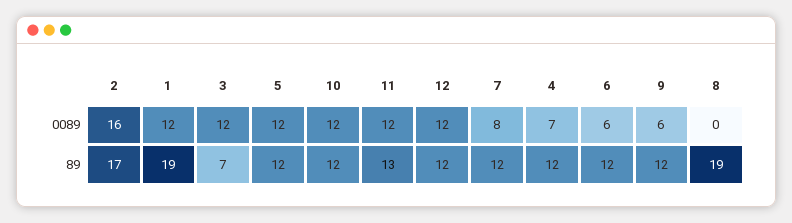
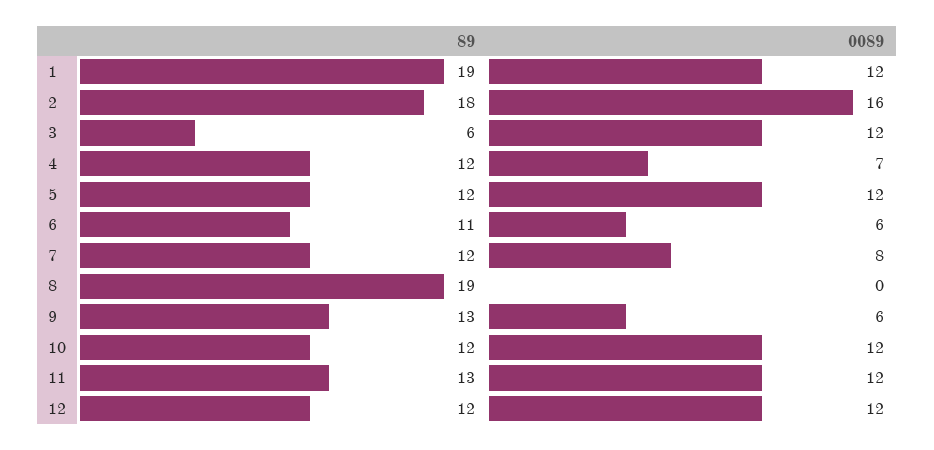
2, 89: 17 -> 18
3, 89: 7 -> 6
6, 89: 12 -> 11
9, 89: 12 -> 13

